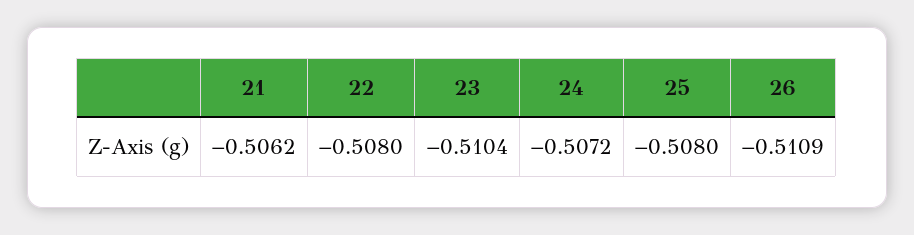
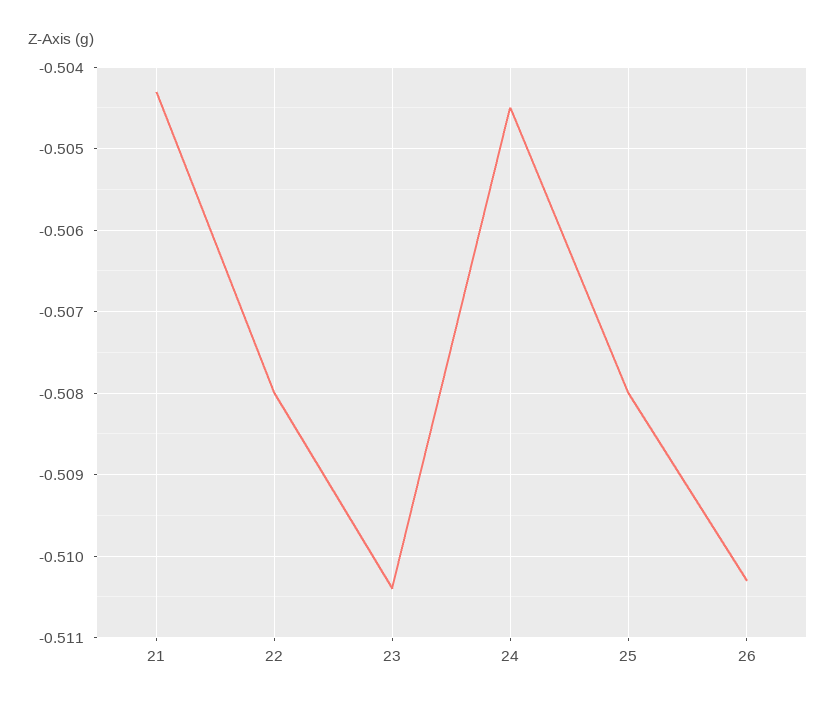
21: -0.5062 -> -0.5043
24: -0.5072 -> -0.5045
26: -0.5109 -> -0.5103

